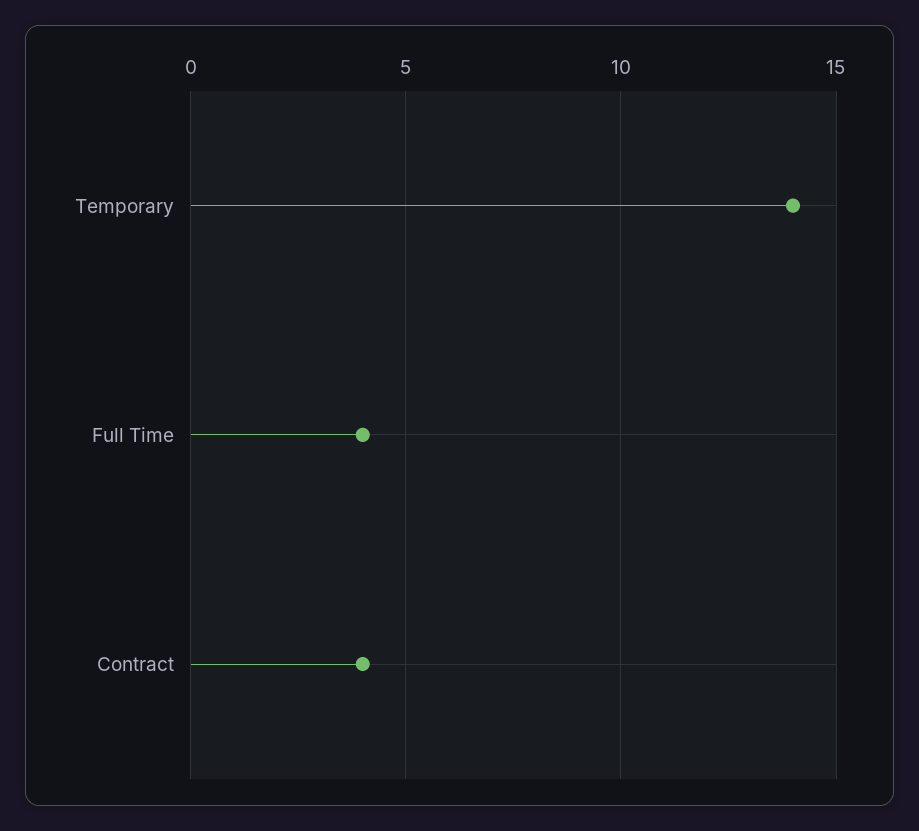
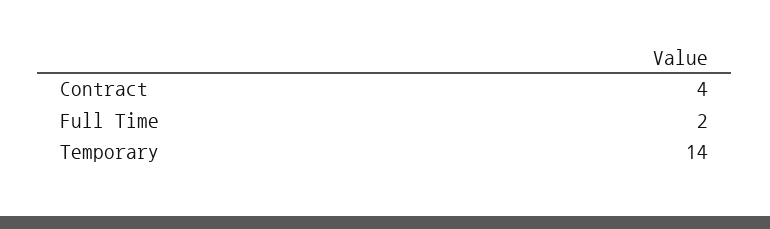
Full Time: 4 -> 2

